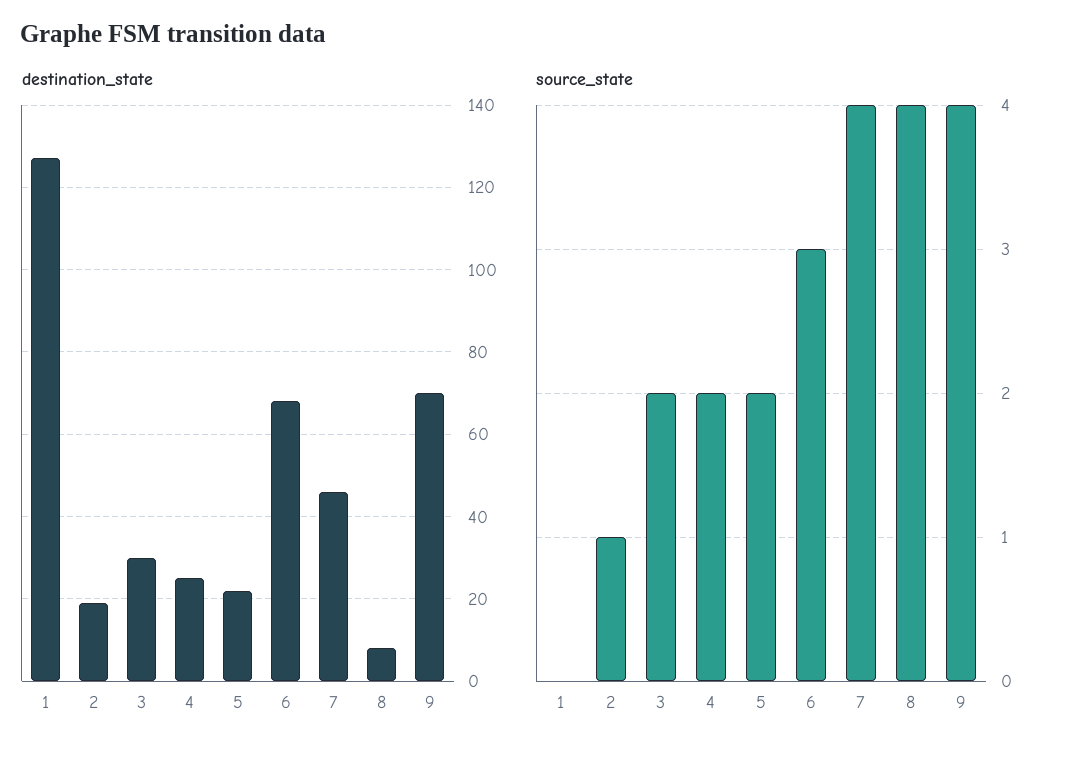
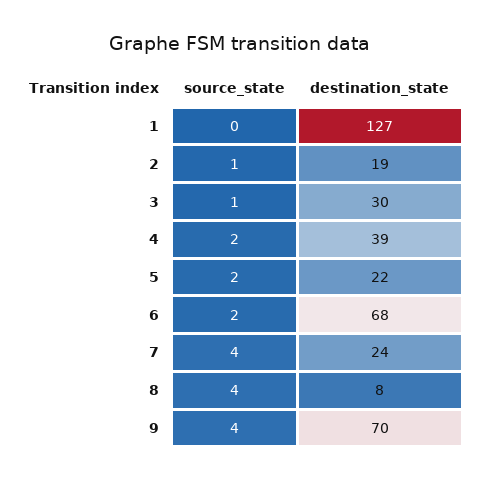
destination_state, 4: 25 -> 39
destination_state, 7: 45 -> 24
source_state, 3: 2 -> 1
source_state, 6: 3 -> 2

